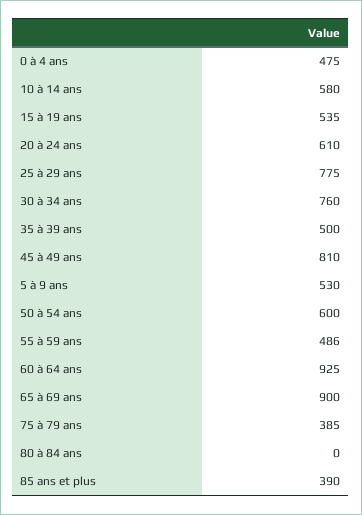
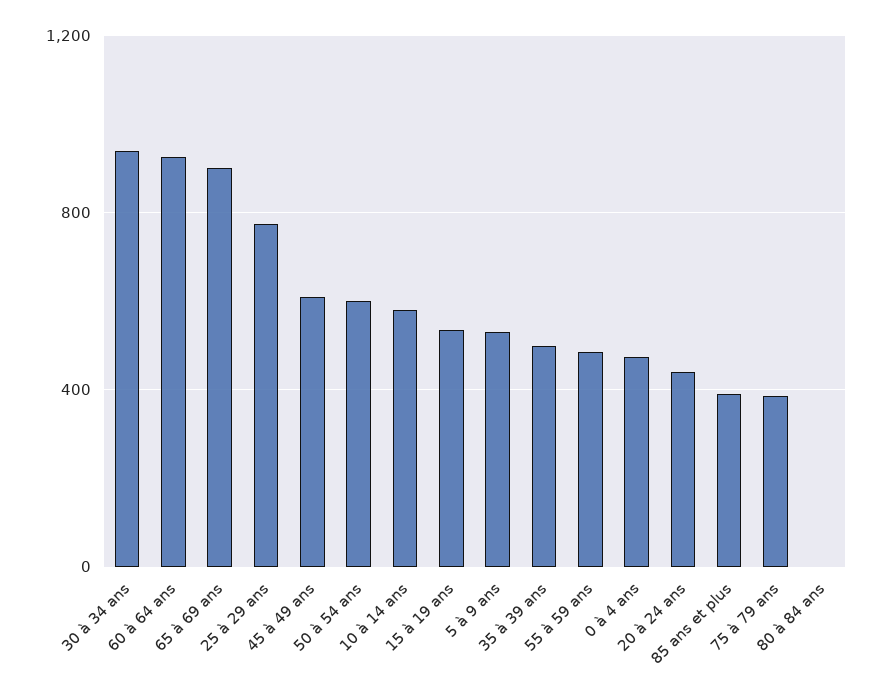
20 à 24 ans: 610 -> 450
30 à 34 ans: 760 -> 950
45 à 49 ans: 810 -> 600

